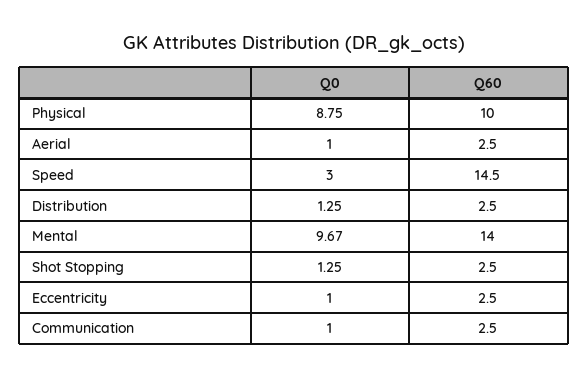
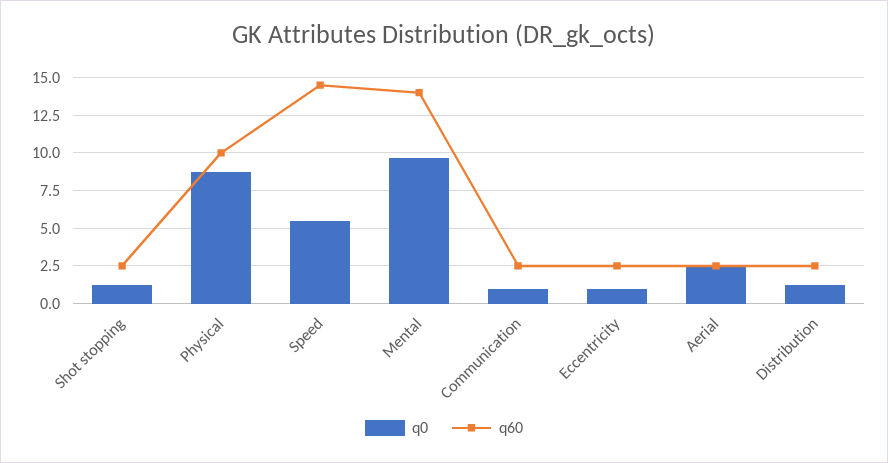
Q0, Aerial: 1 -> 2.5
Q0, Speed: 3 -> 5.5

